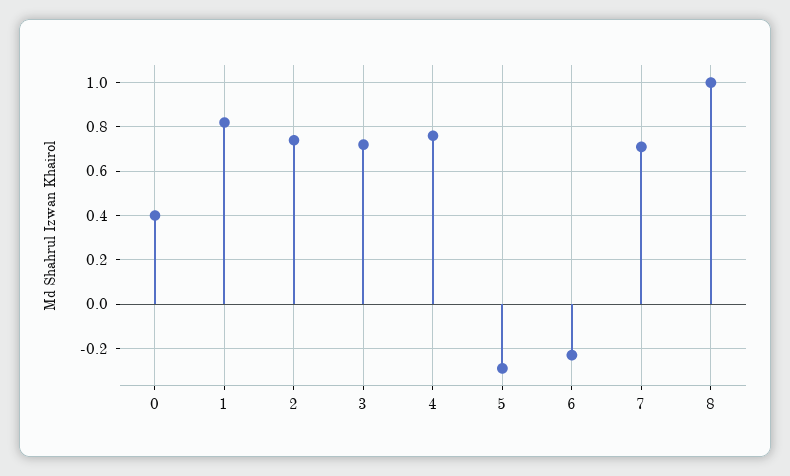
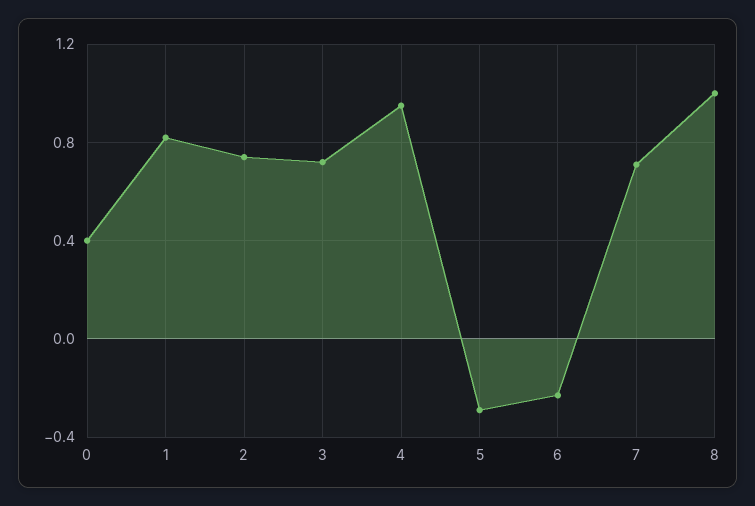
4: 0.75 -> 0.95

